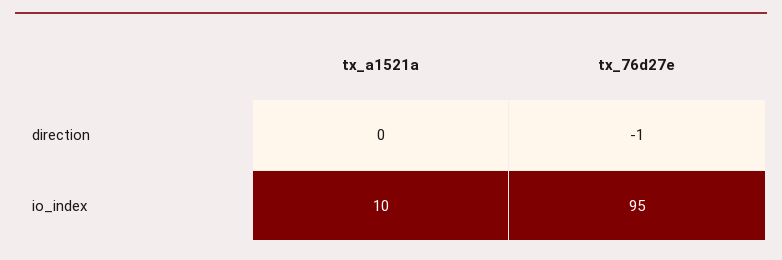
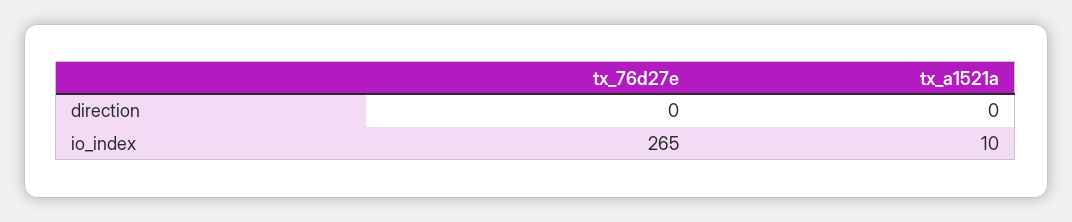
tx_76d27e, direction: -1 -> 0
tx_76d27e, io_index: 95 -> 265

